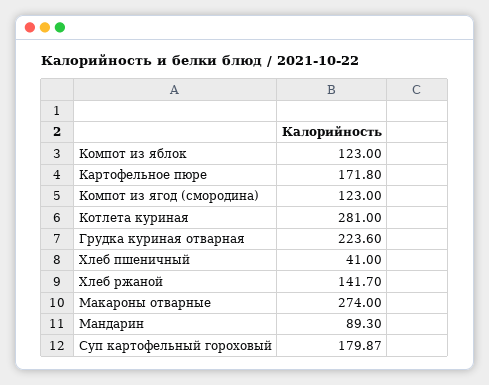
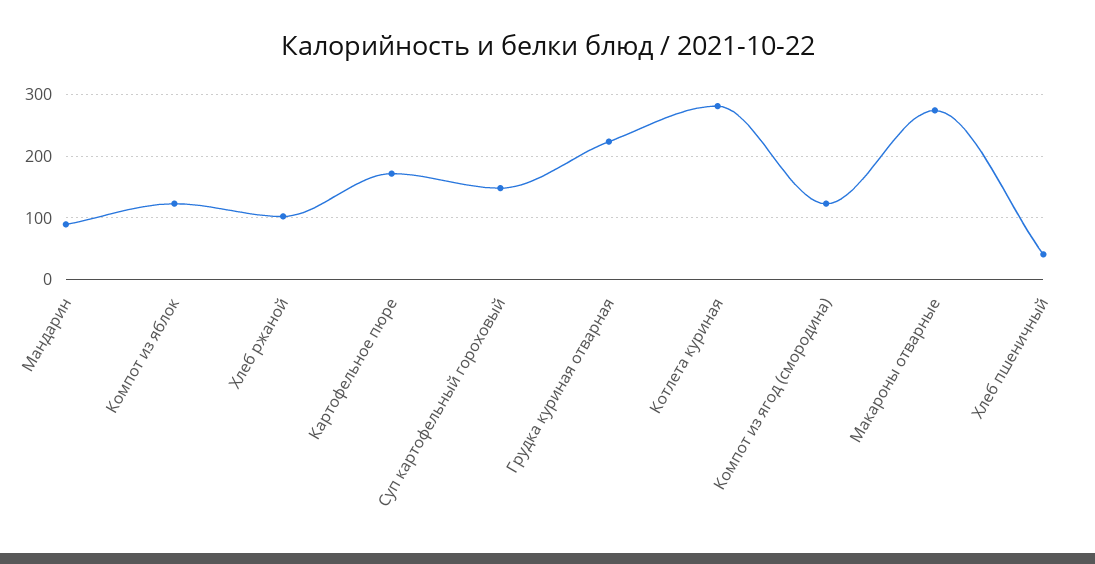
Хлеб ржаной: 141.7 -> 100
Суп картофельный гороховый: 179.87 -> 150

